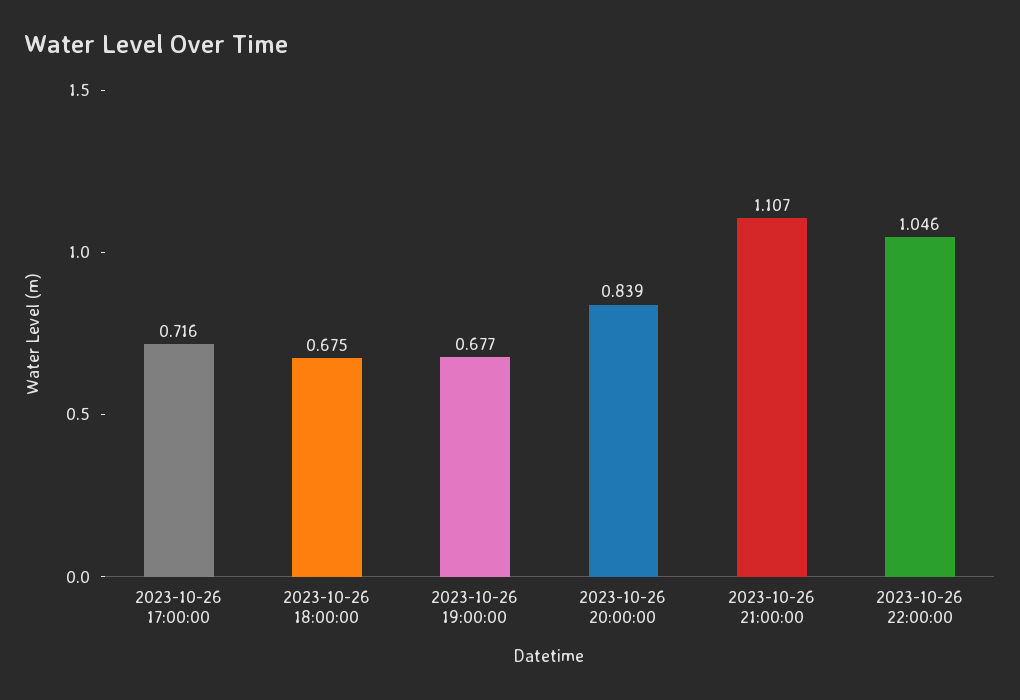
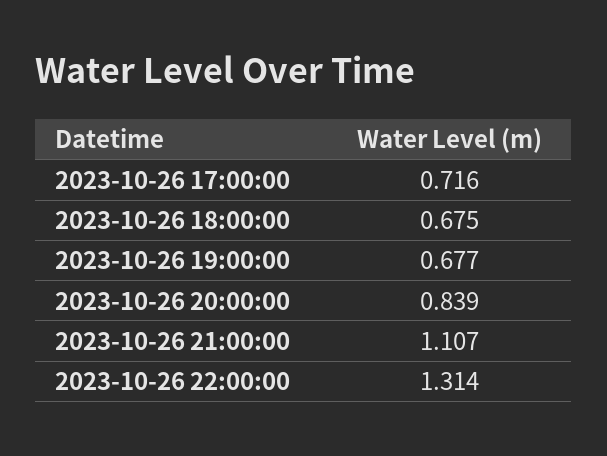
2023-10-26 22:00:00: 1.046 -> 1.314

